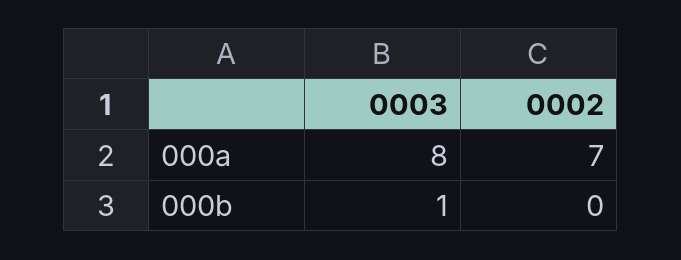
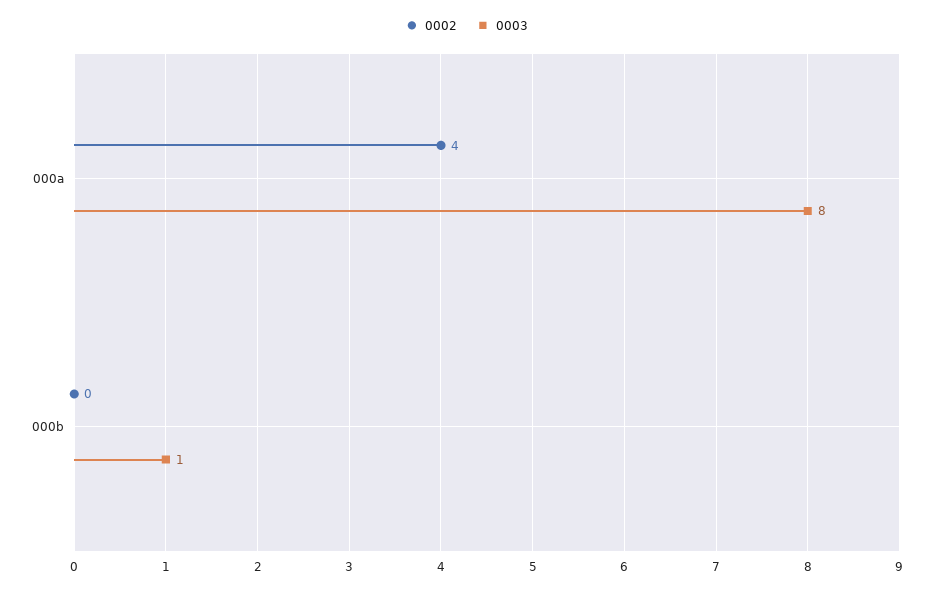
0002, 000a: 7 -> 4

